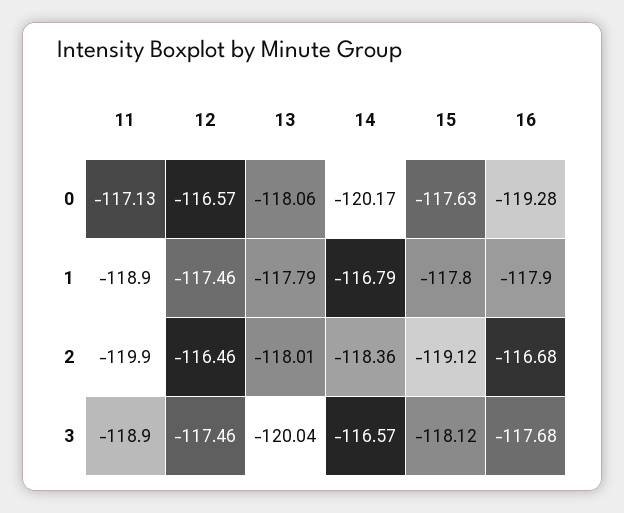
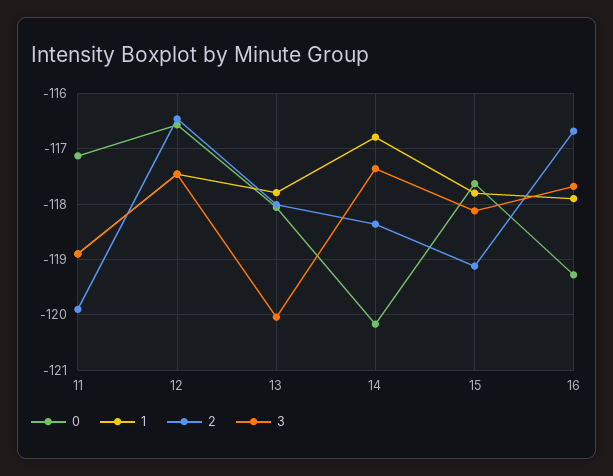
3, 14: -116.57 -> -117.4

